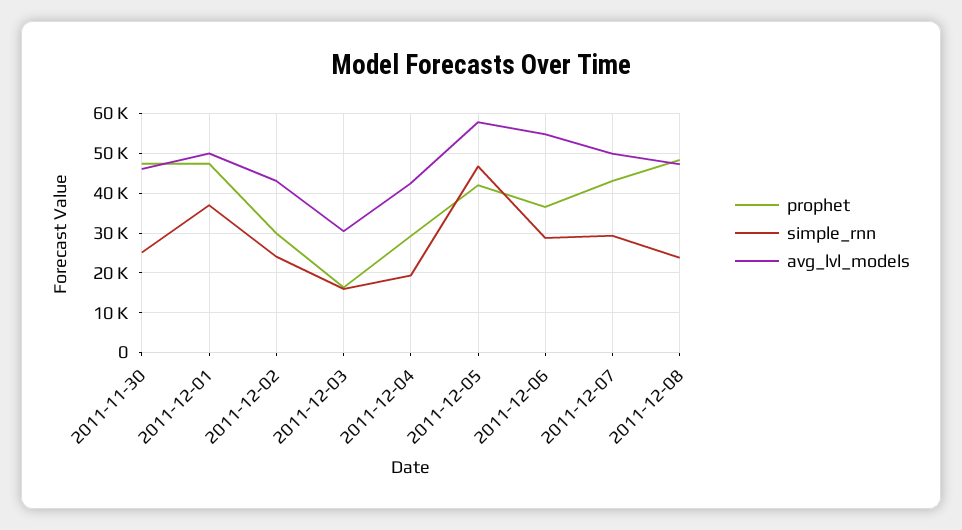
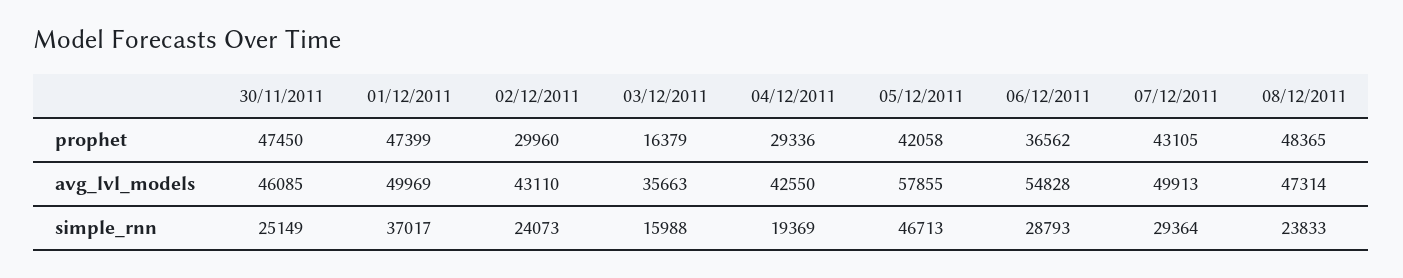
avg_lvl_models, 2011-12-03: 30000 -> 35663

